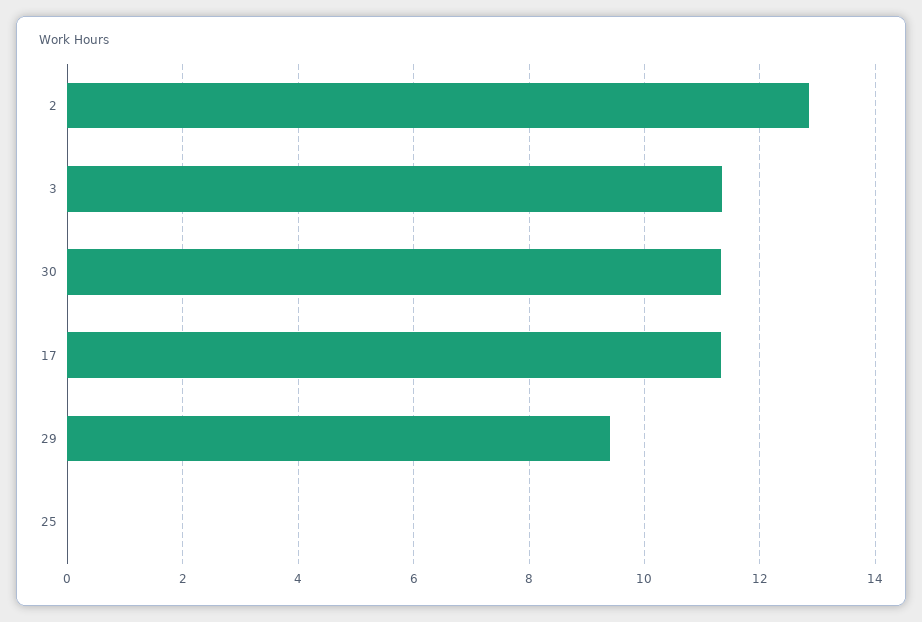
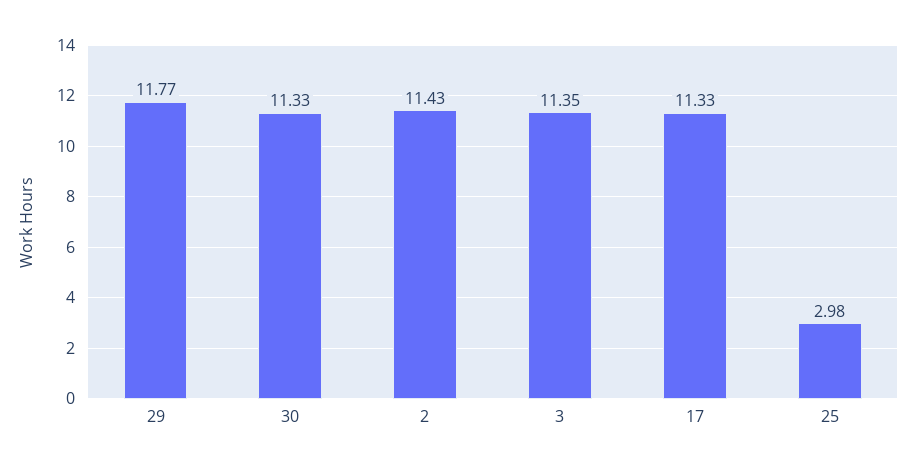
2: 12.8 -> 11.43
29: 9.4 -> 11.77
25: 0 -> 2.98

